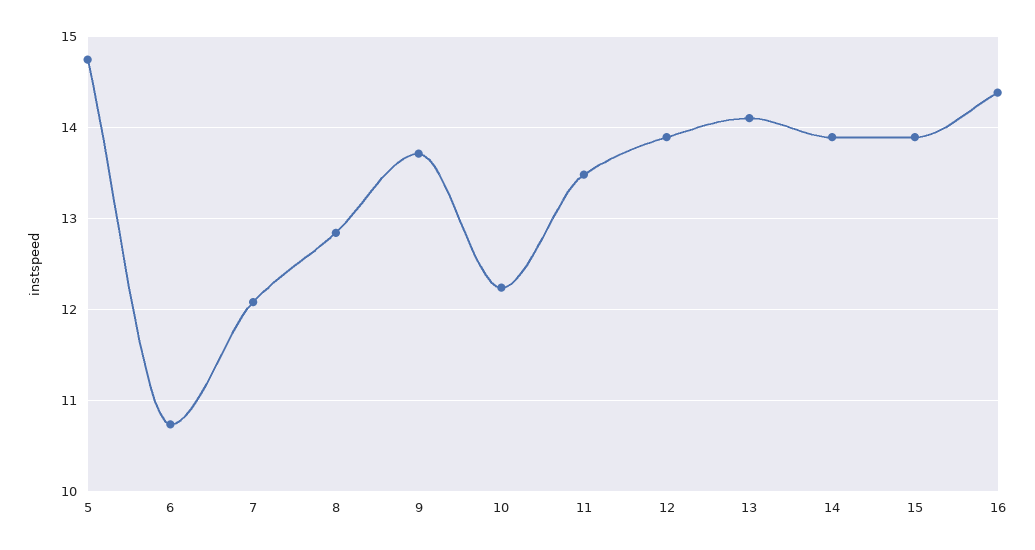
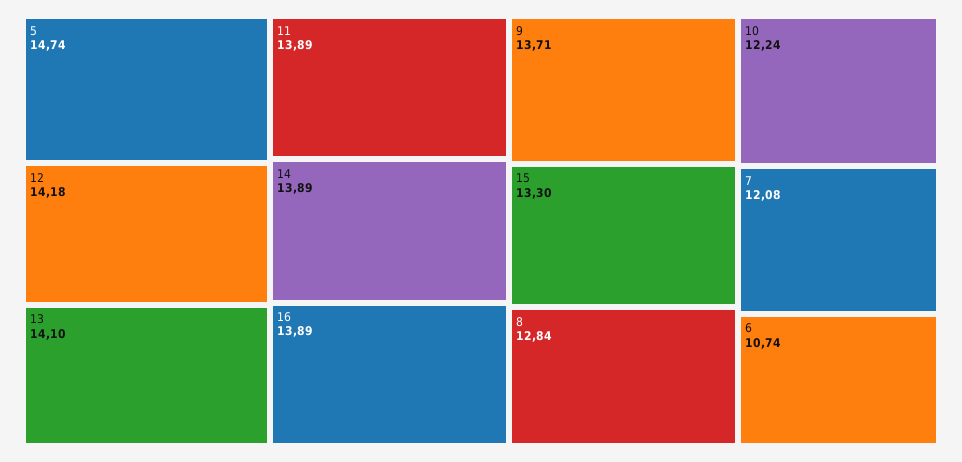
11: 13.5 -> 13.89
12: 13.9 -> 14.18
15: 13.9 -> 13.3
16: 14.4 -> 13.89

